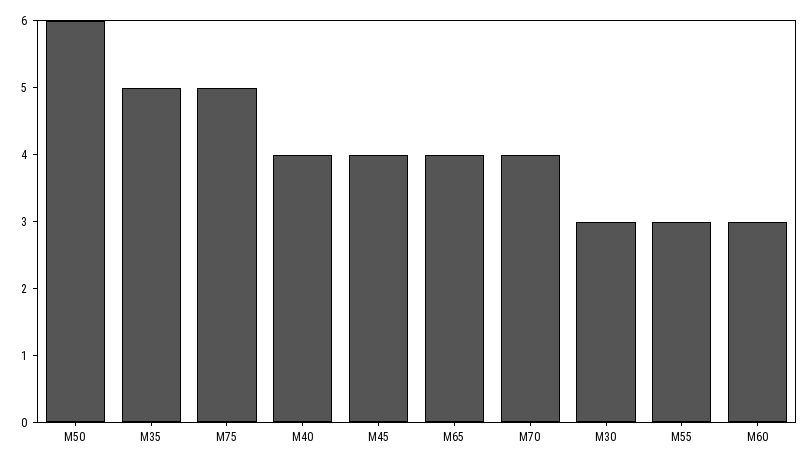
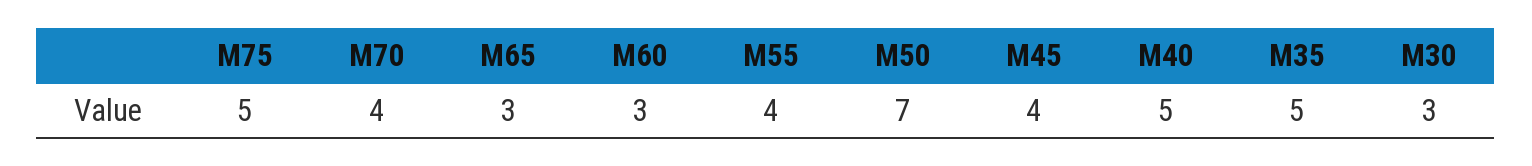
M50: 6 -> 7
M40: 4 -> 5
M65: 4 -> 3
M55: 3 -> 4

